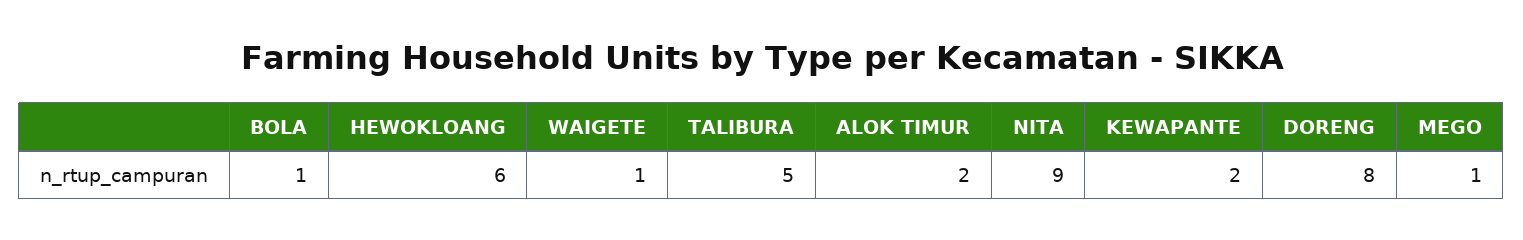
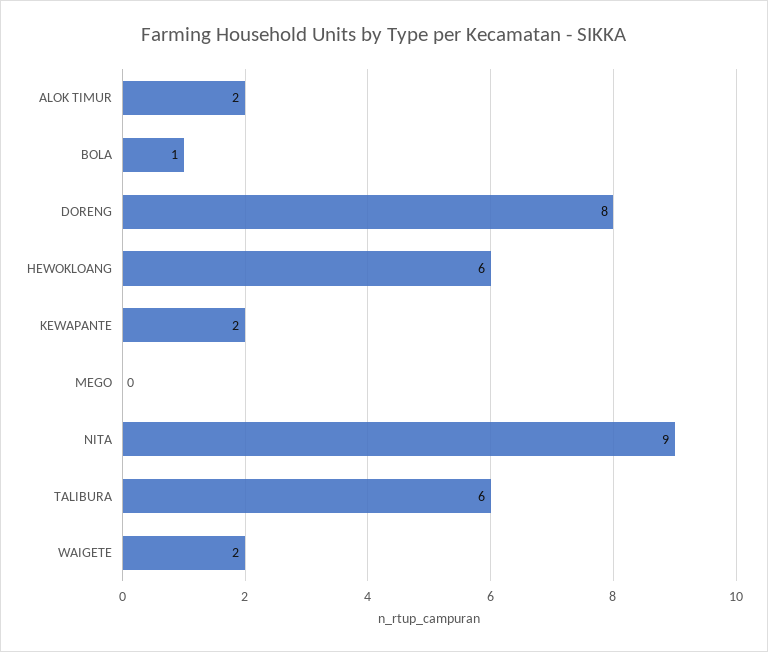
WAIGETE: 1 -> 2
TALIBURA: 5 -> 6
MEGO: 1 -> 0

